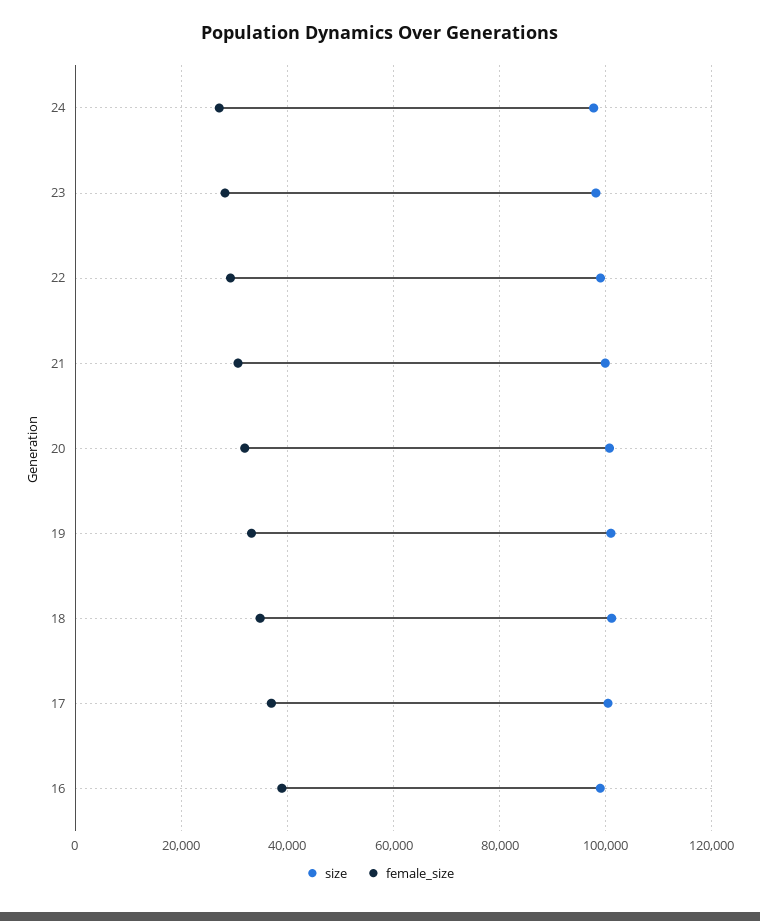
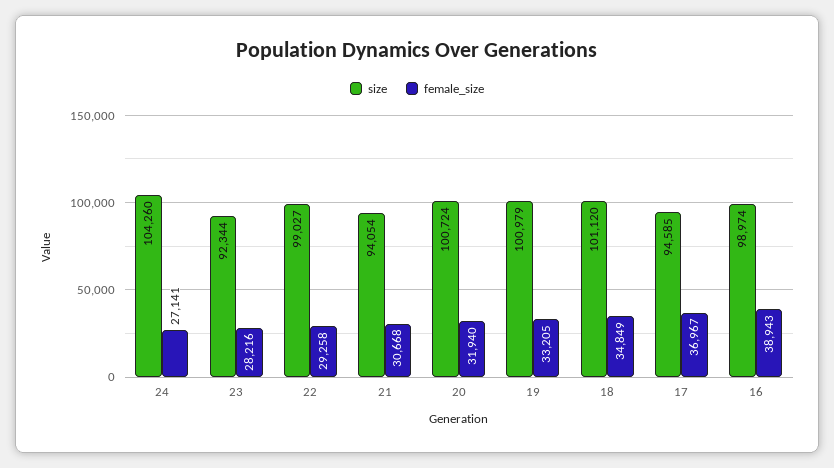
size, 24: 98000 -> 104260
size, 23: 98000 -> 92344
size, 21: 100000 -> 94054
size, 17: 100000 -> 94585

